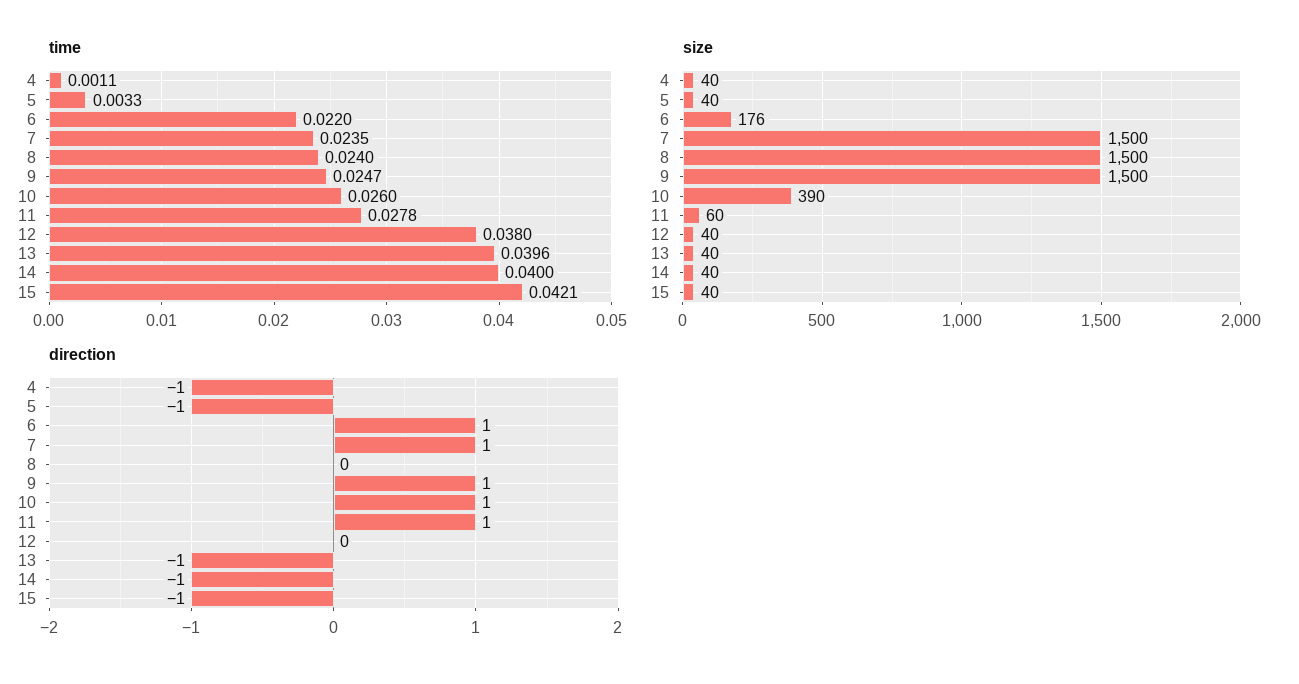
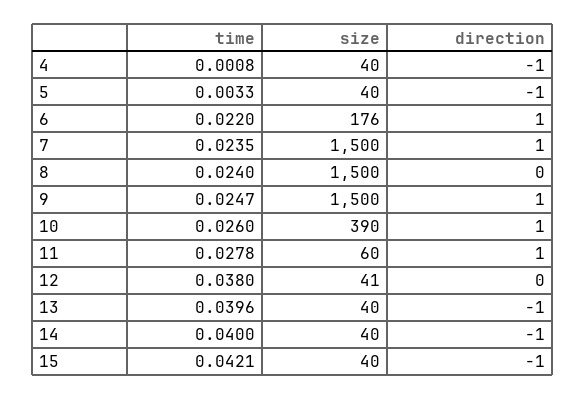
time, 4: 0.0011 -> 0.0008
size, 12: 40 -> 41

